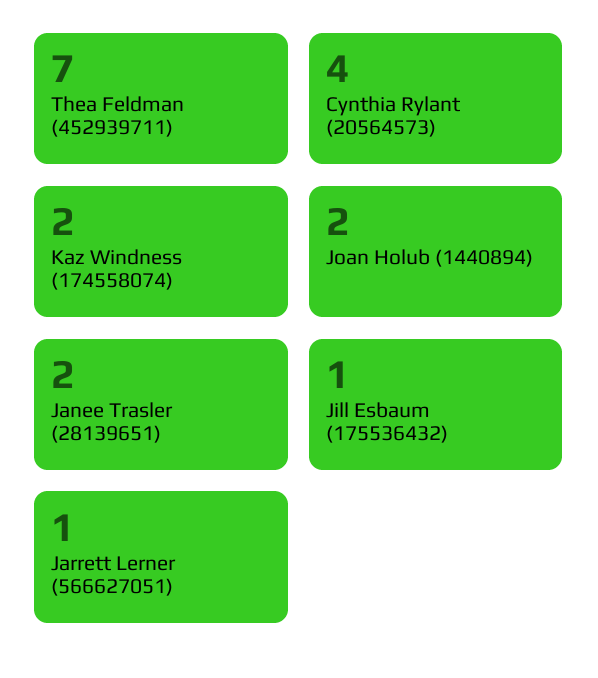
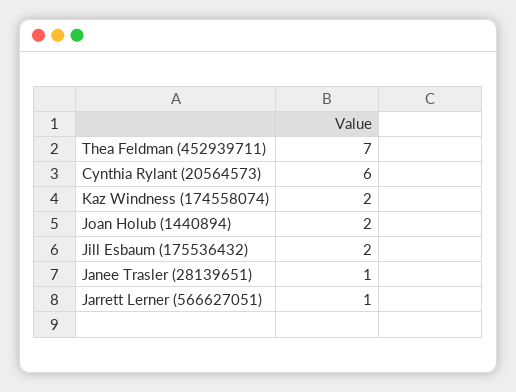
Cynthia Rylant (20564573): 4 -> 6
Janee Trasler (28139651): 2 -> 1
Jill Esbaum (175536432): 1 -> 2

